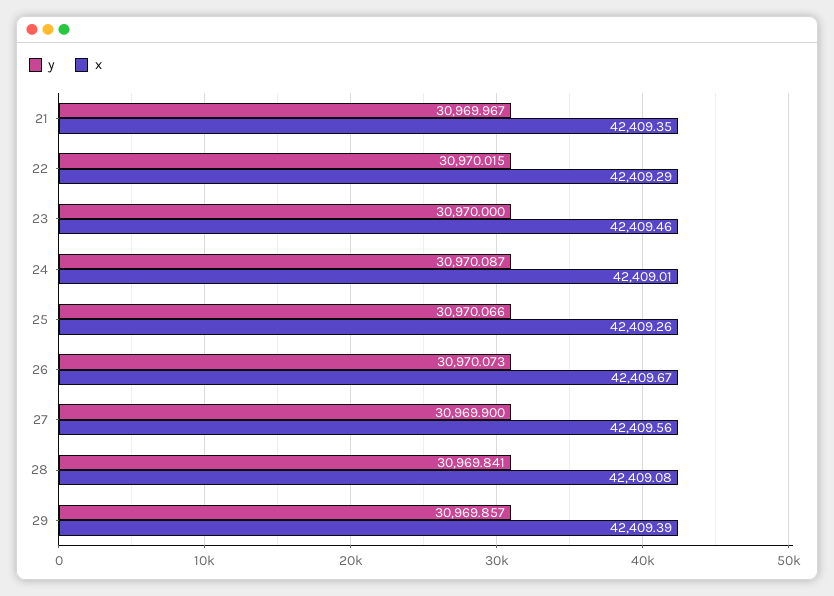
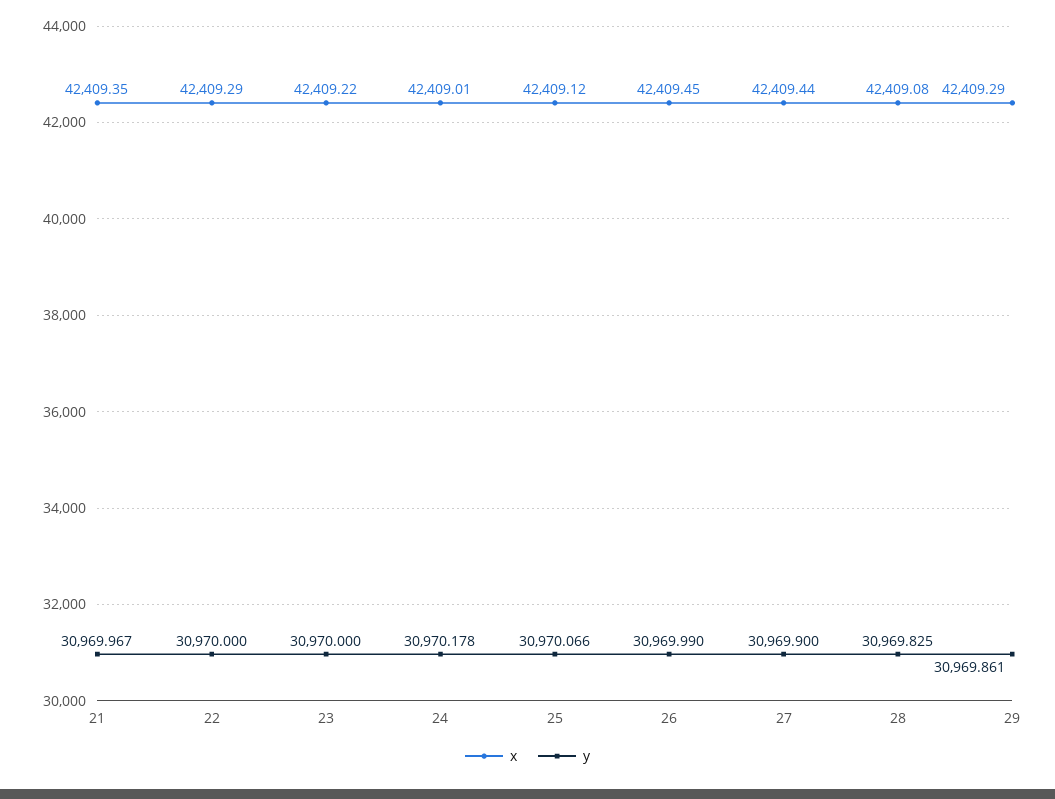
y, 22: 30970.015 -> 30970
x, 23: 42409.46 -> 42409.22
y, 24: 30970.087 -> 30970.178
x, 25: 42409.26 -> 42409.12
y, 26: 30970.073 -> 30969.99
x, 26: 42409.67 -> 42409.45
x, 27: 42409.56 -> 42409.44
y, 28: 30969.841 -> 30969.825
y, 29: 30969.857 -> 30969.861
x, 29: 42409.39 -> 42409.29

